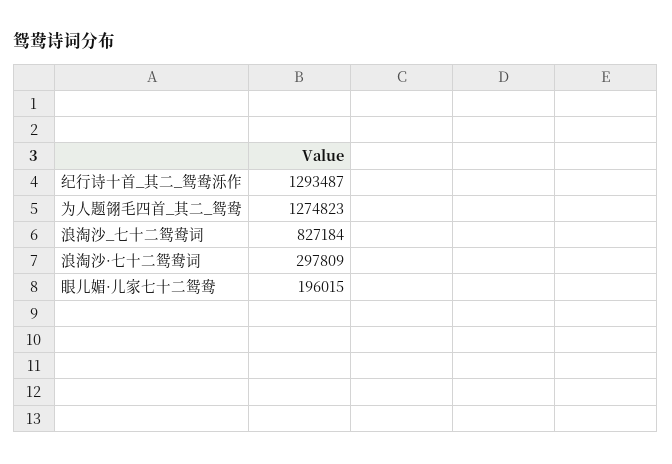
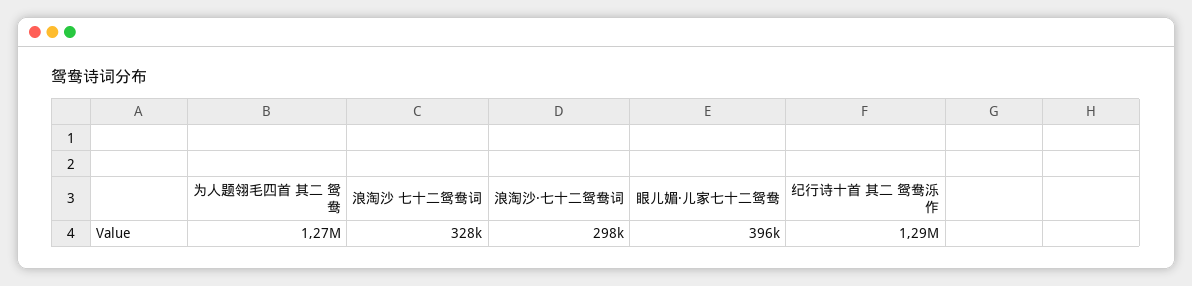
浪淘沙_七十二鸳鸯词: 827184 -> 328000
眼儿媚·儿家七十二鸳鸯: 196015 -> 396000

